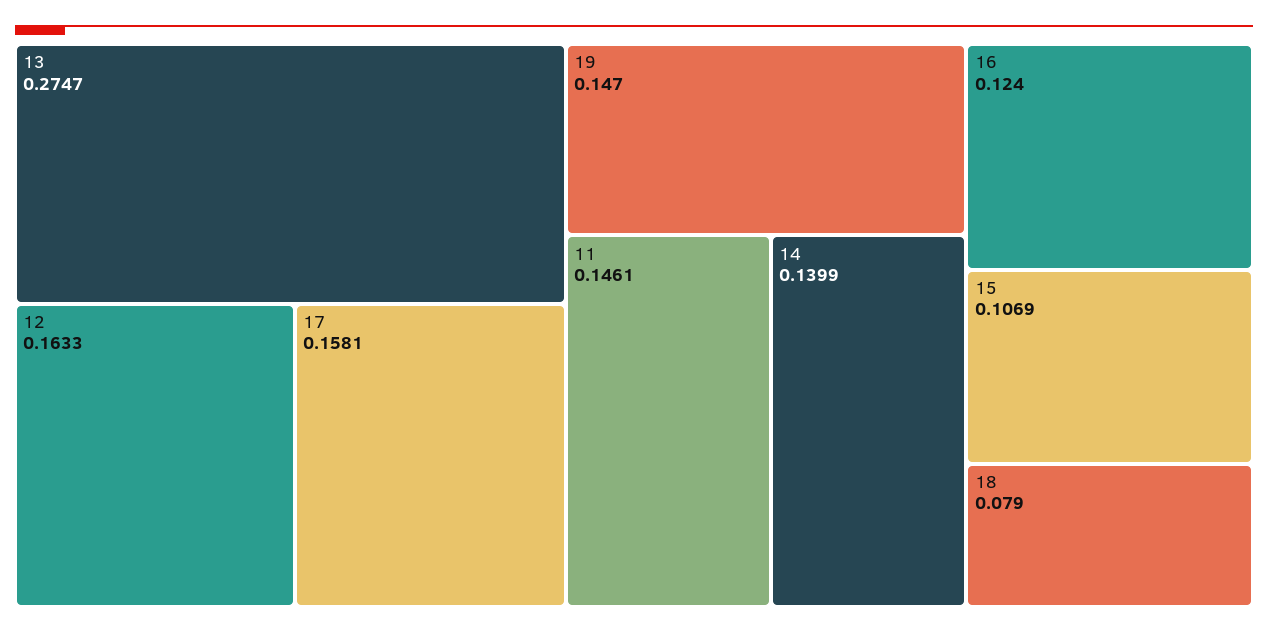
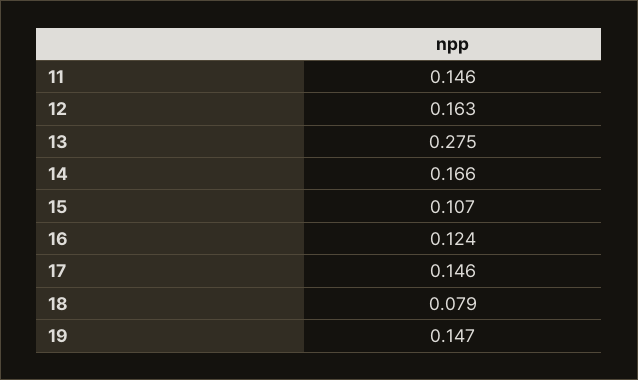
17: 0.1581 -> 0.146
14: 0.1399 -> 0.166

